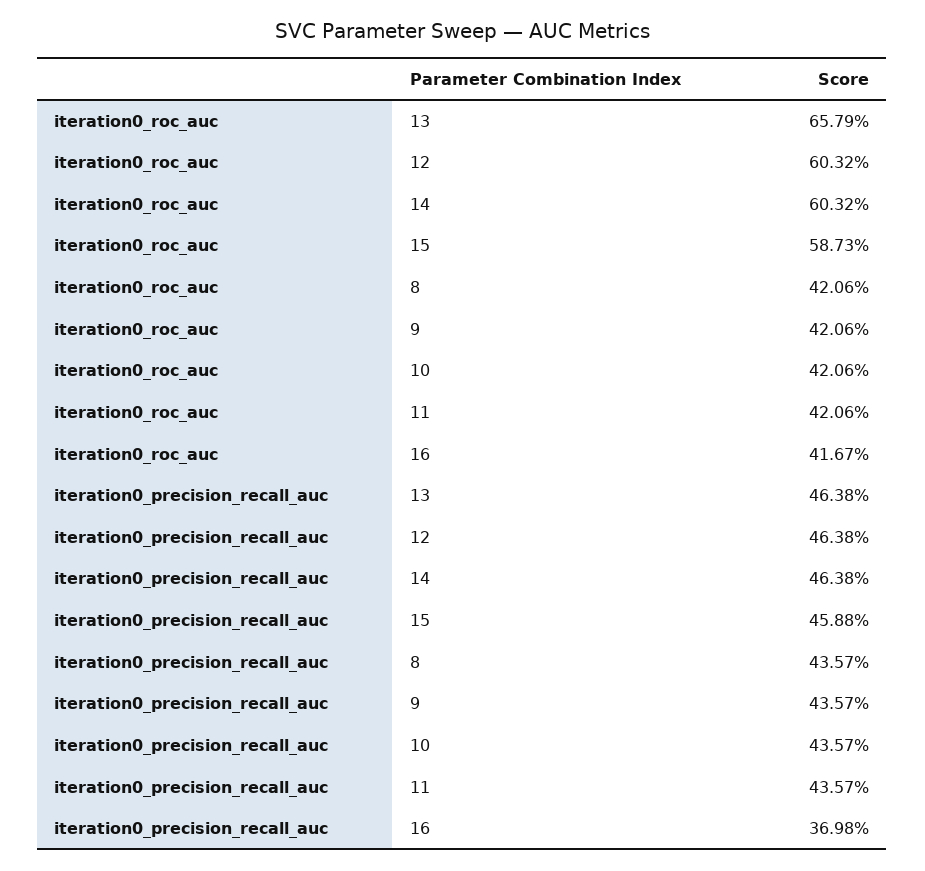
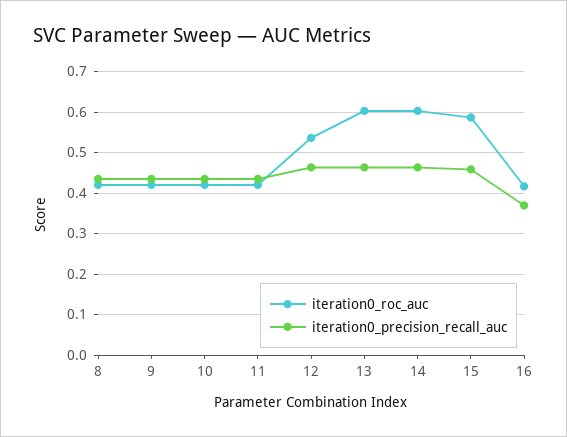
iteration0_roc_auc, 13: 0.6579 -> 0.6
iteration0_roc_auc, 12: 0.6032 -> 0.54

